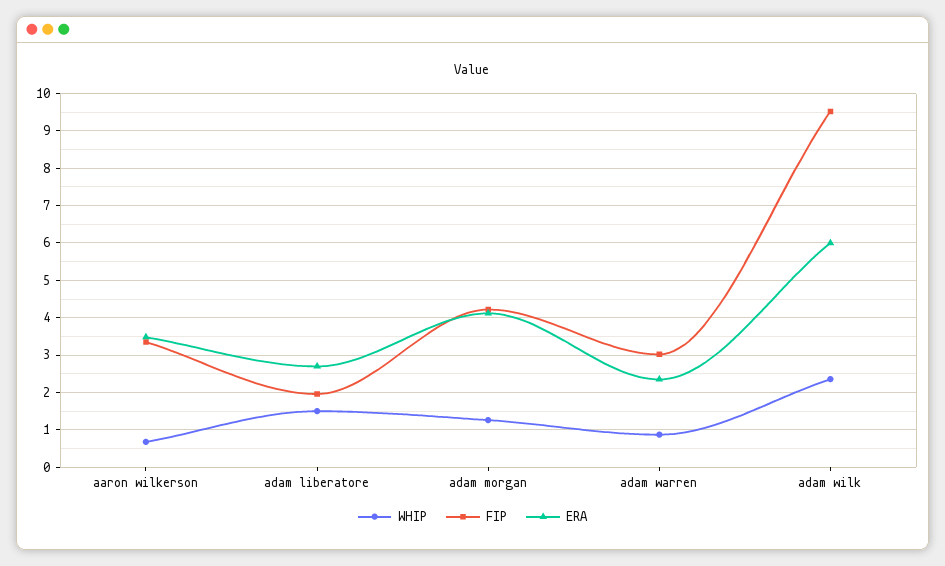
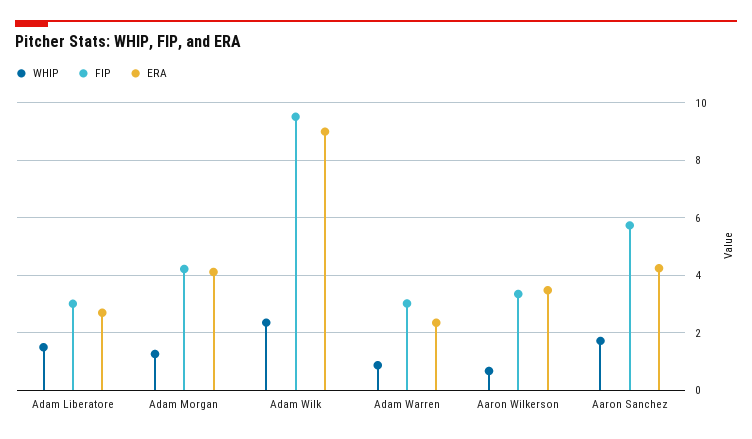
FIP, adam liberatore: 2 -> 3
ERA, adam wilk: 6 -> 9
WHIP, Aaron Sanchez: none -> 1.75
FIP, Aaron Sanchez: none -> 5.75
ERA, Aaron Sanchez: none -> 4.25

